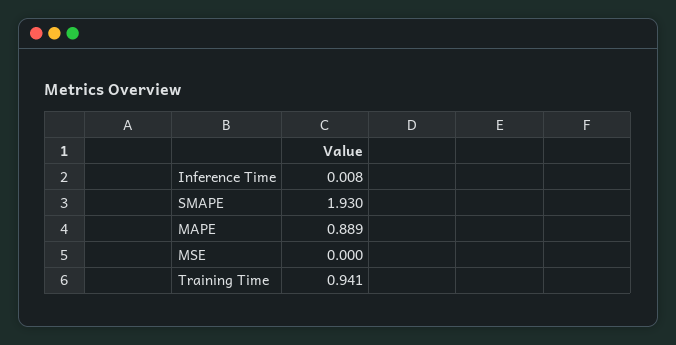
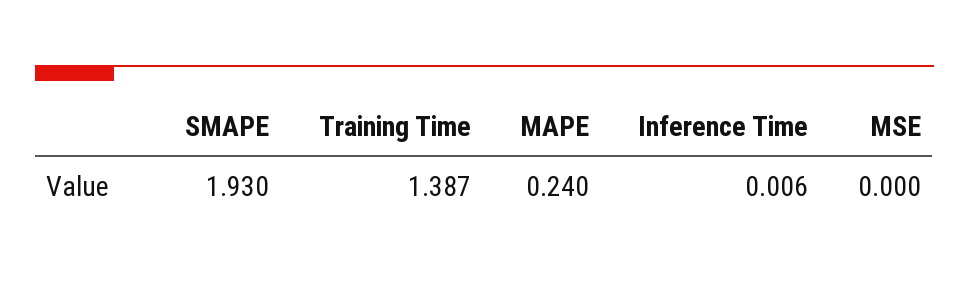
Inference Time: 0.008 -> 0.006
MAPE: 0.889 -> 0.24
Training Time: 0.941 -> 1.387

